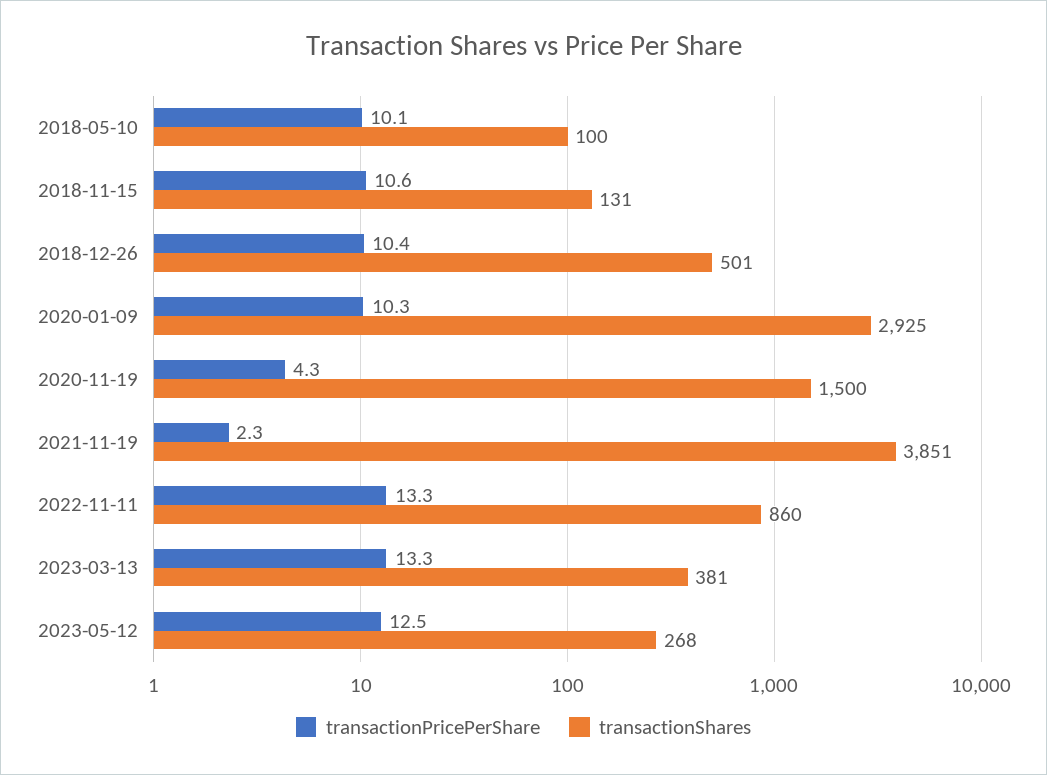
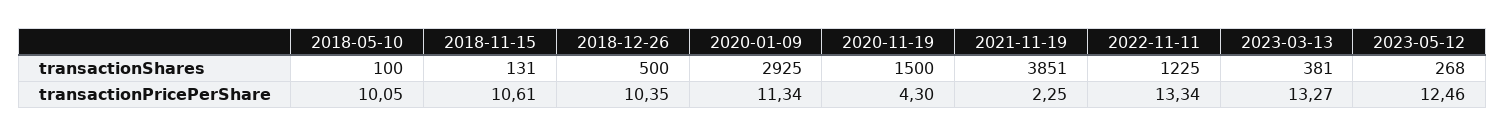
transactionShares, 2018-12-26: 501 -> 500
transactionPricePerShare, 2020-01-09: 10.3 -> 11.34
transactionShares, 2022-11-11: 860 -> 1225

